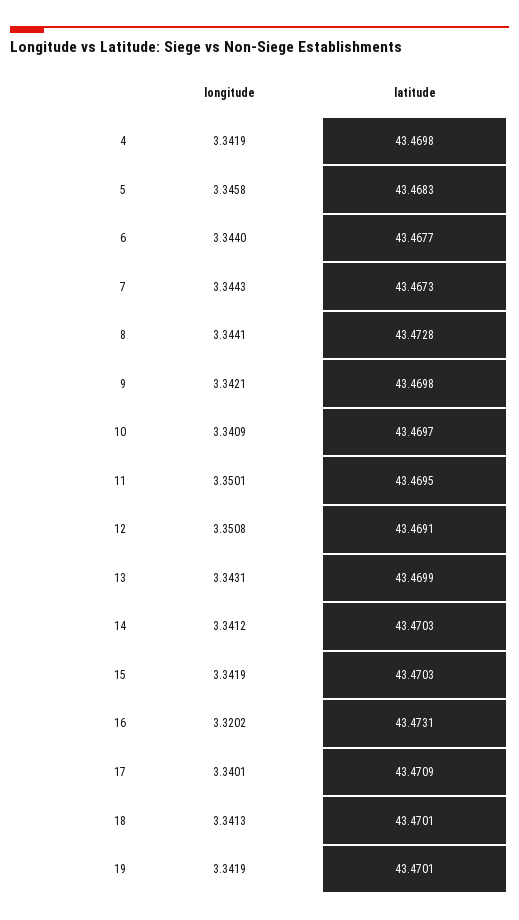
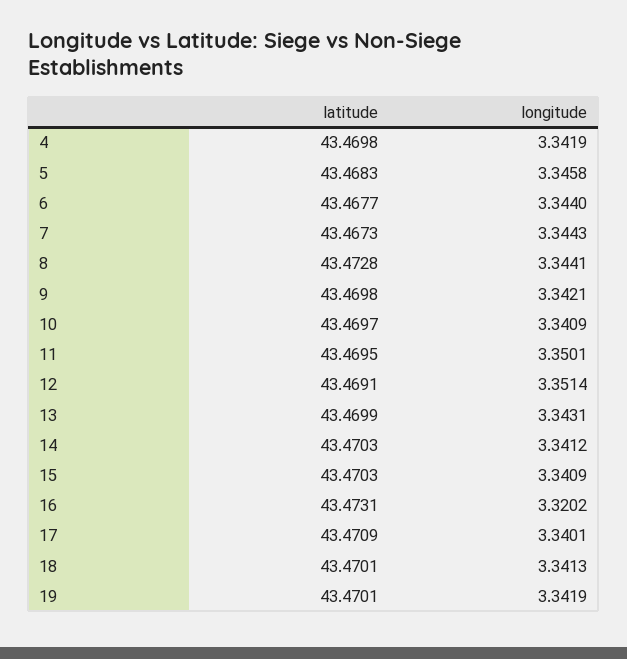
longitude, 12: 3.3508 -> 3.3514
longitude, 15: 3.3419 -> 3.3409

